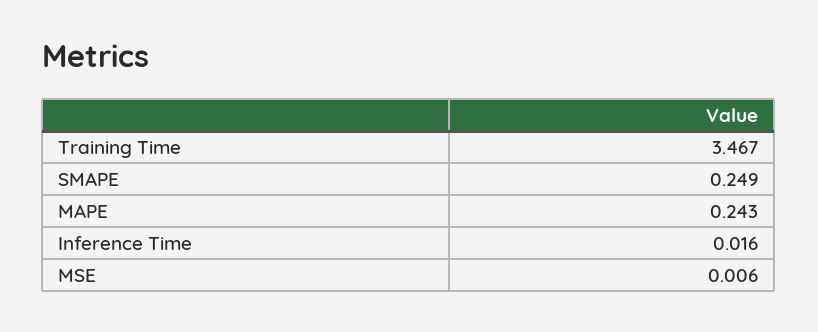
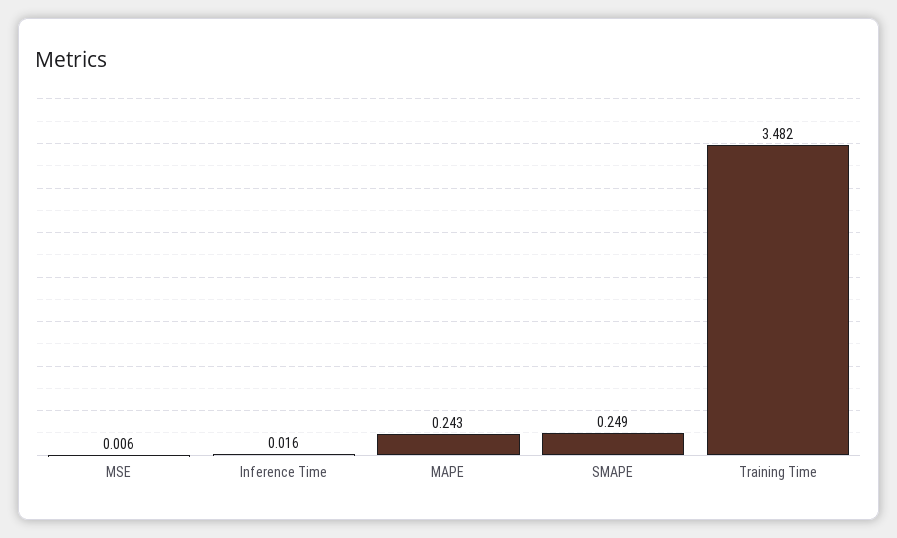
Training Time: 3.467 -> 3.482

